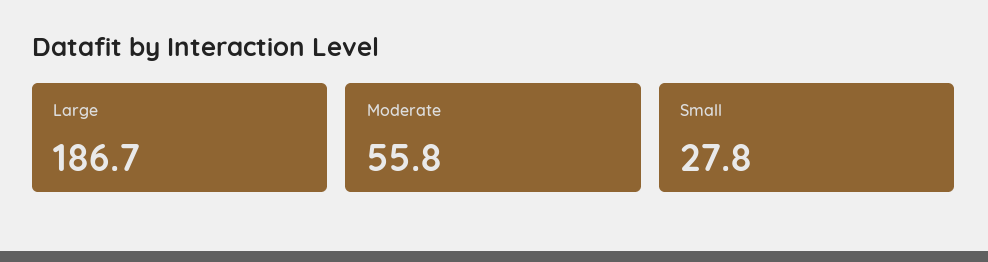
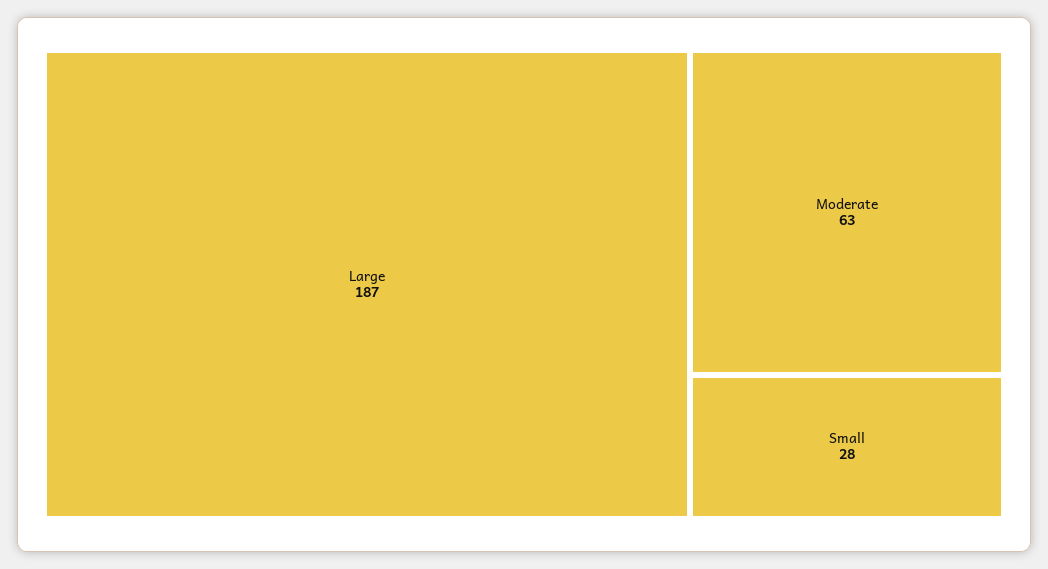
Moderate: 55.8 -> 63

